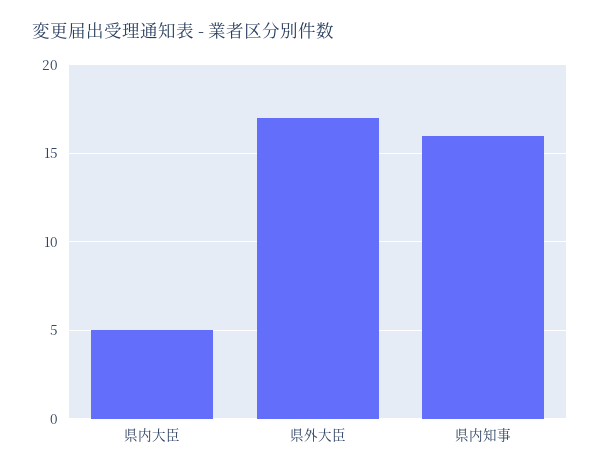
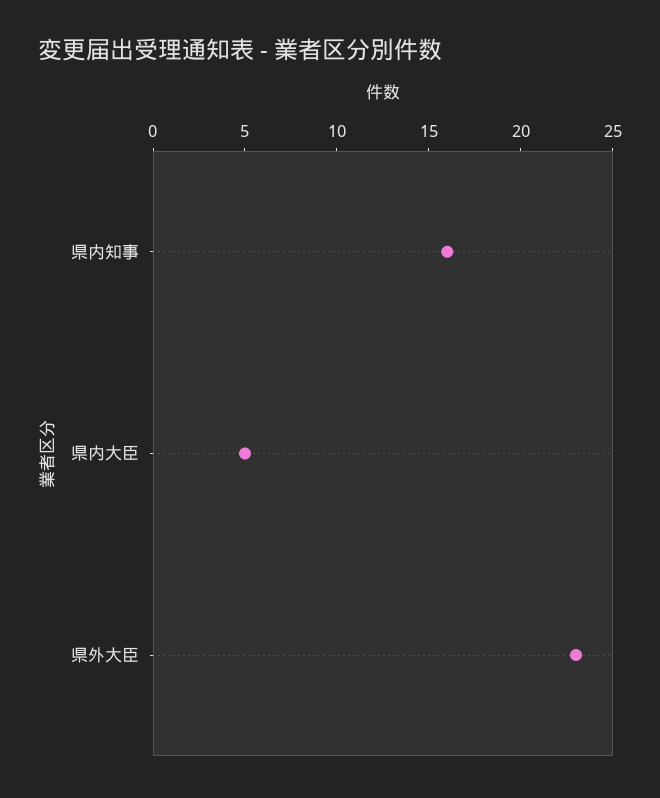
県外大臣: 17 -> 23

